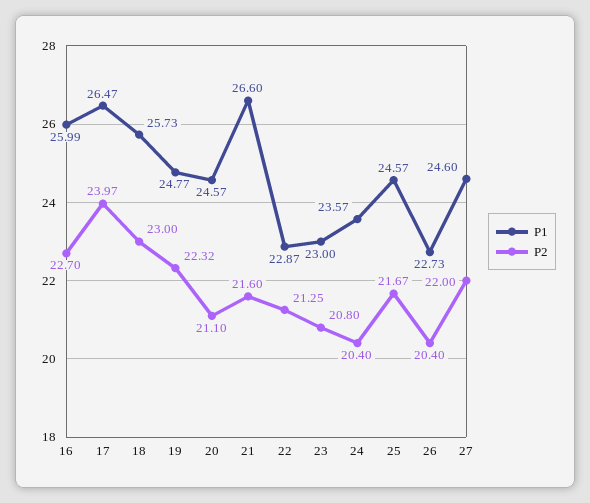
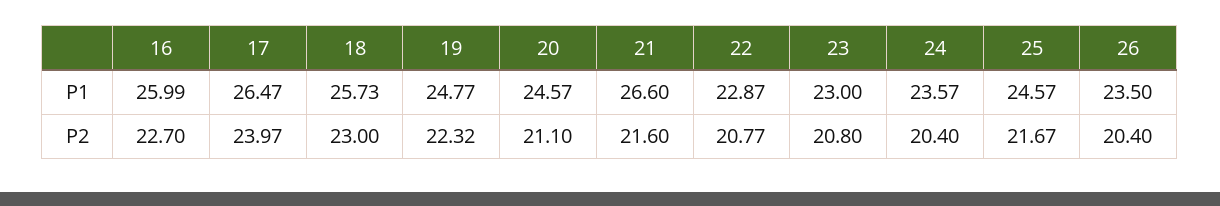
P2, 22: 21.25 -> 20.77
P1, 26: 22.73 -> 23.5
P1, 27: 24.6 -> none
P2, 27: 22 -> none

